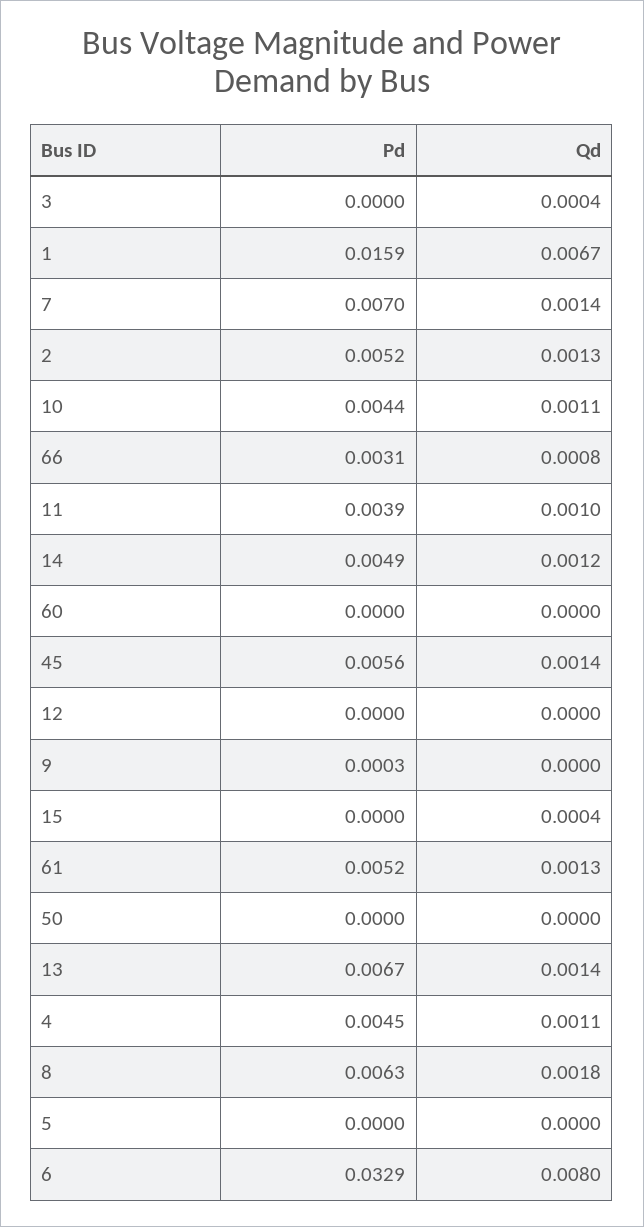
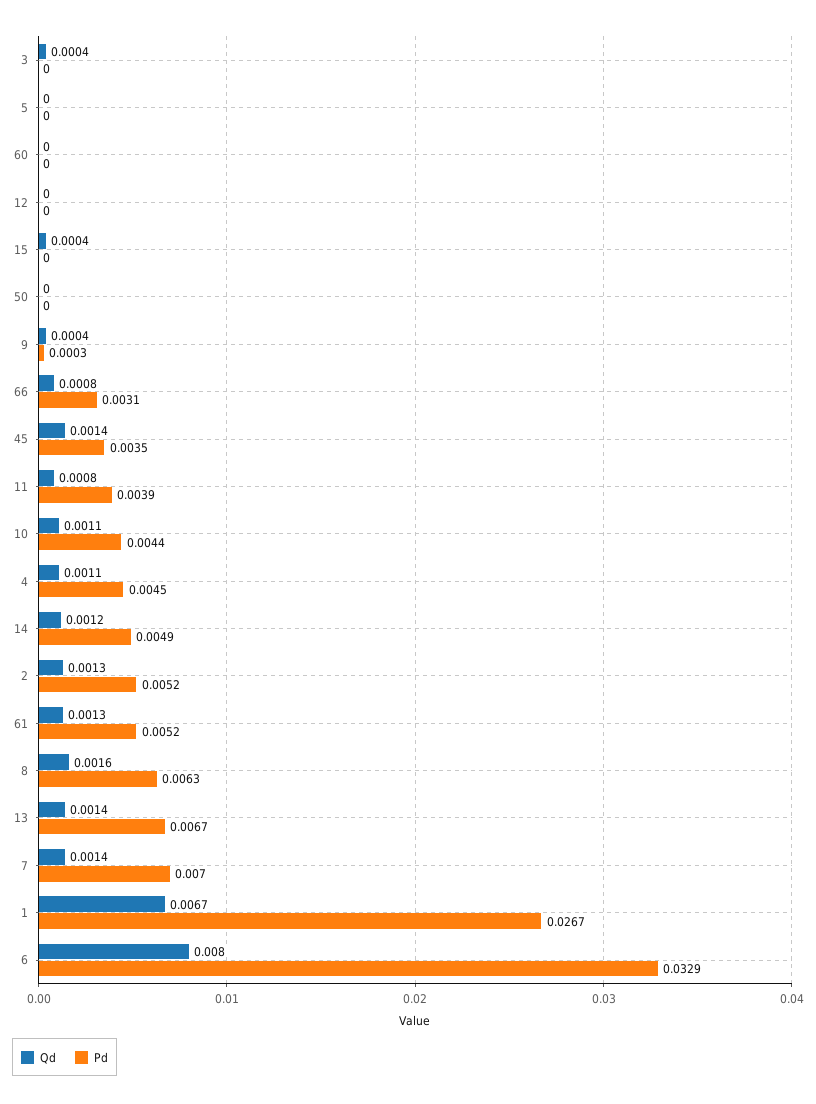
Pd, 1: 0.0159 -> 0.0267
Qd, 11: 0.001 -> 0.0008
Pd, 45: 0.0056 -> 0.0035
Qd, 9: 0 -> 0.0004
Qd, 8: 0.0018 -> 0.0016

